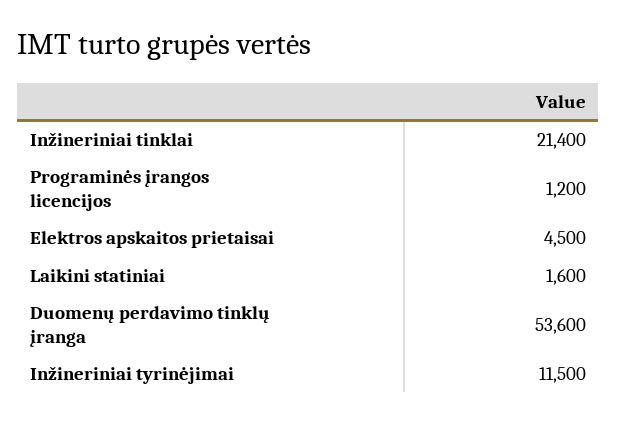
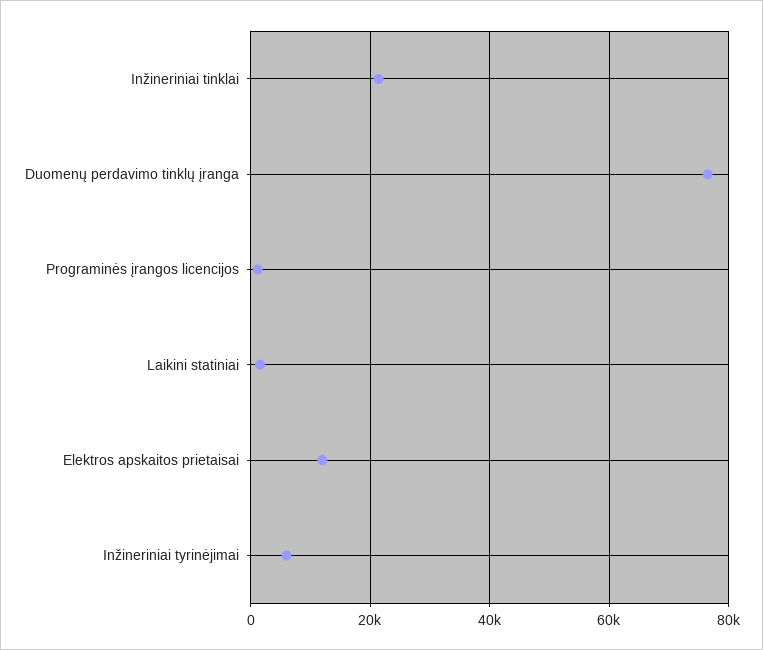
Elektros apskaitos prietaisai: 4500 -> 12000
Duomenų perdavimo tinklų įranga: 53600 -> 76000
Inžineriniai tyrinėjimai: 11500 -> 6000

